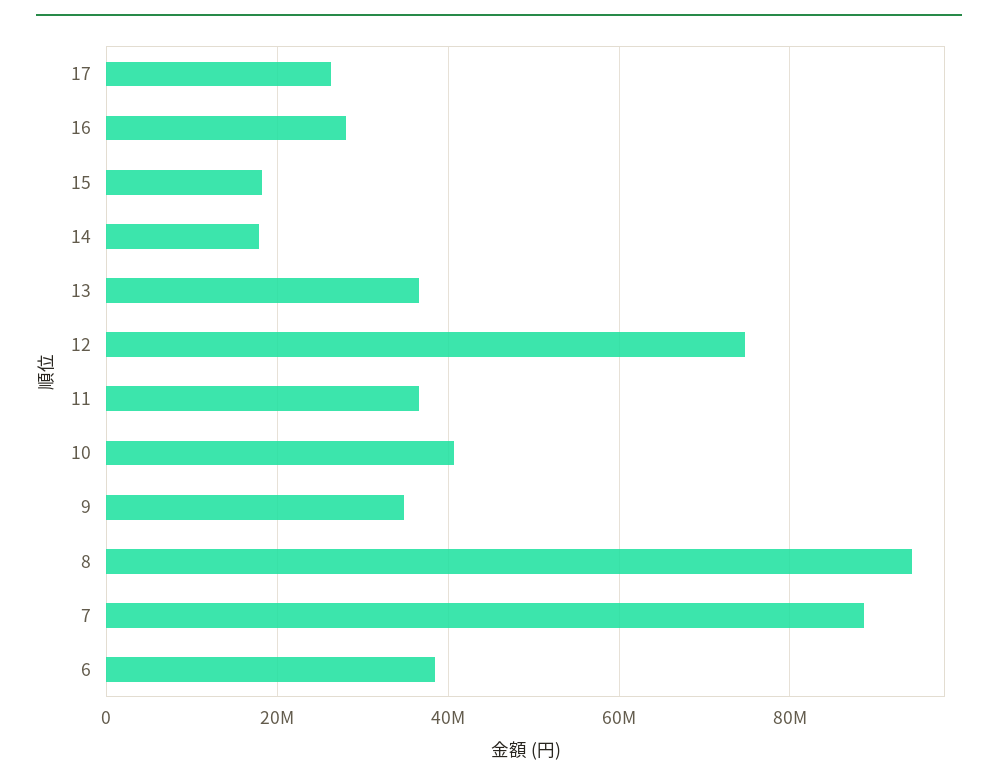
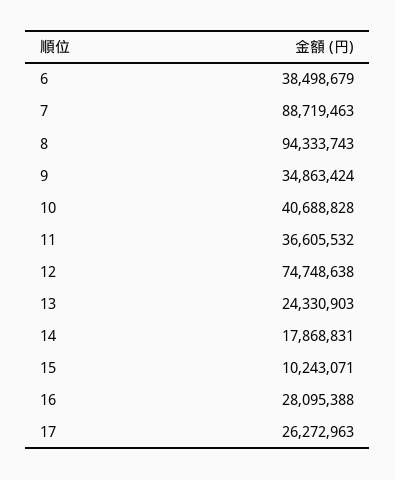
15: 18000000 -> 10243071
13: 36000000 -> 24330903

